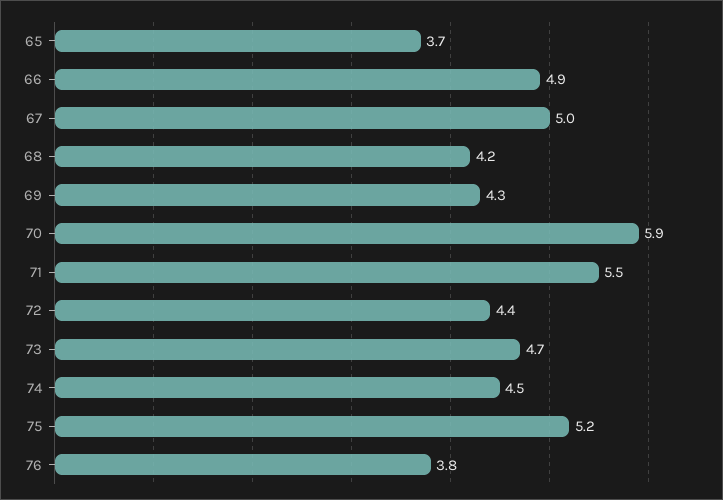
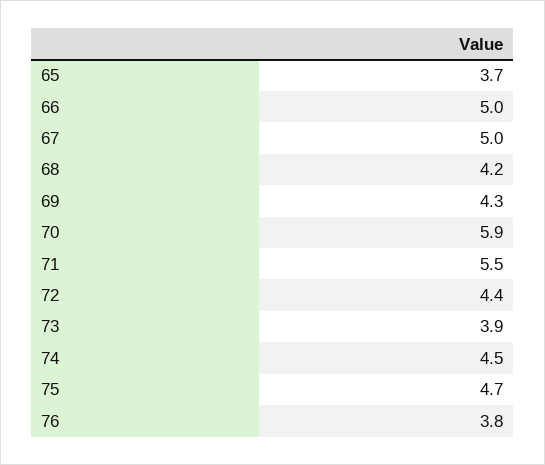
66: 4.9 -> 5
73: 4.7 -> 3.9
75: 5.2 -> 4.7

